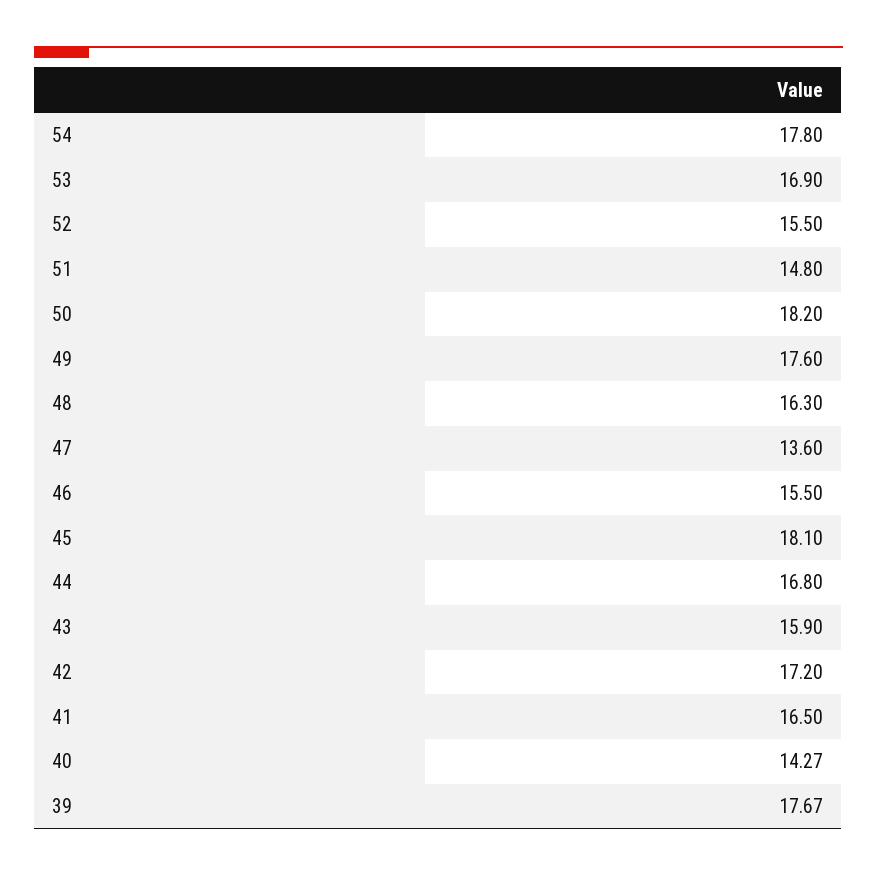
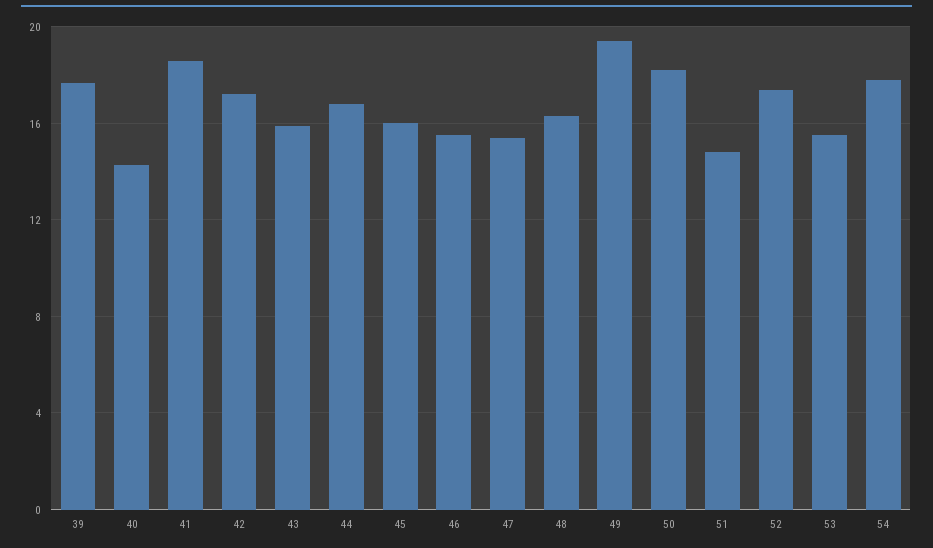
53: 16.9 -> 15.5
52: 15.5 -> 17.5
49: 17.6 -> 19.5
47: 13.6 -> 15.5
45: 18.1 -> 16
41: 16.5 -> 18.5

